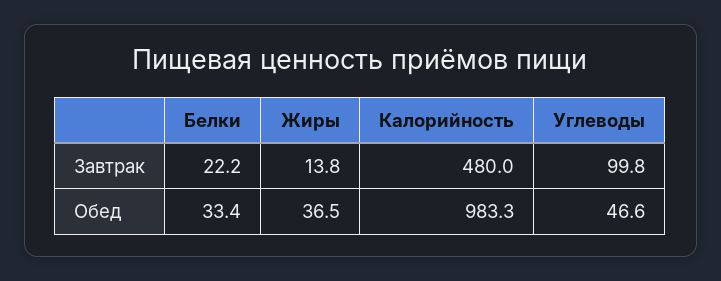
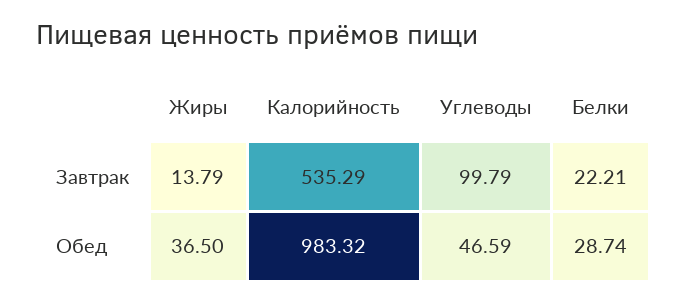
Калорийность, Завтрак: 480 -> 535.29
Белки, Обед: 33.4 -> 28.74

